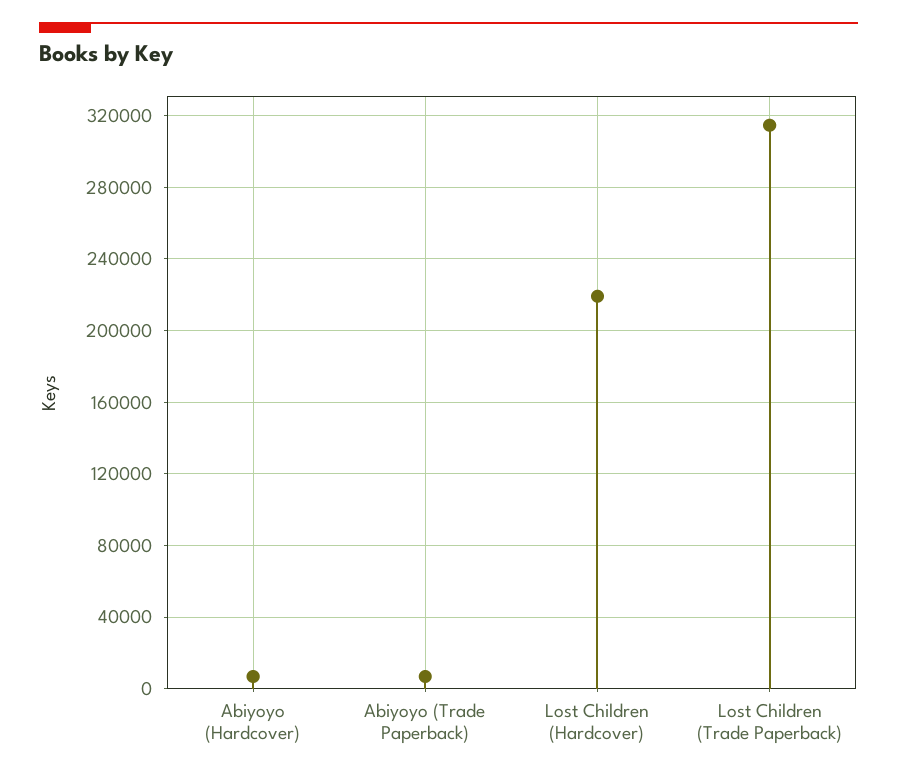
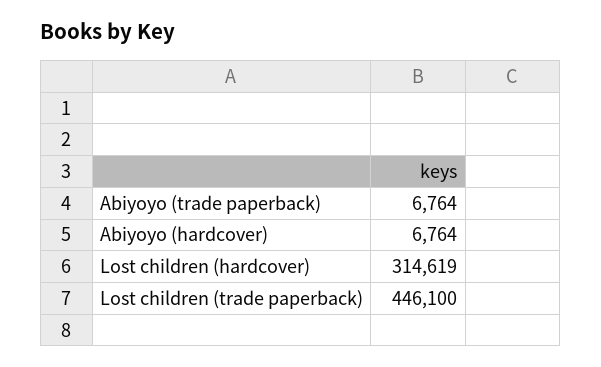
Lost Children (Hardcover): 220000 -> 314619
Lost Children (Trade Paperback): 315000 -> 446100

